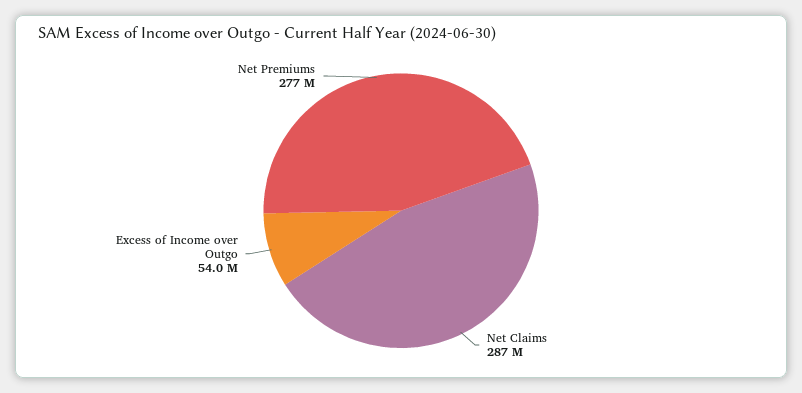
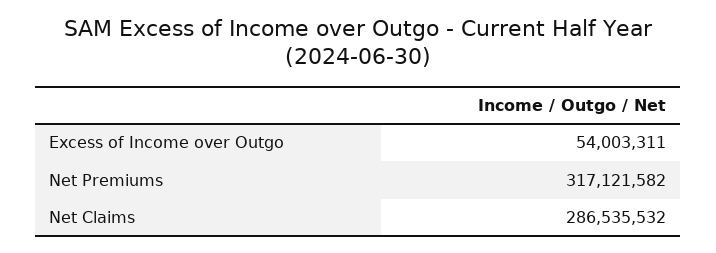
Net Premiums: 277000000 -> 317121582

